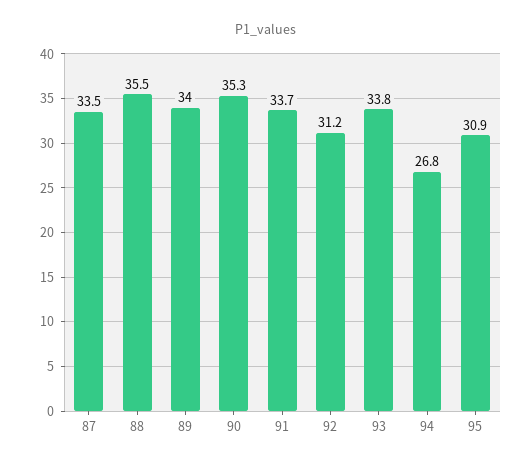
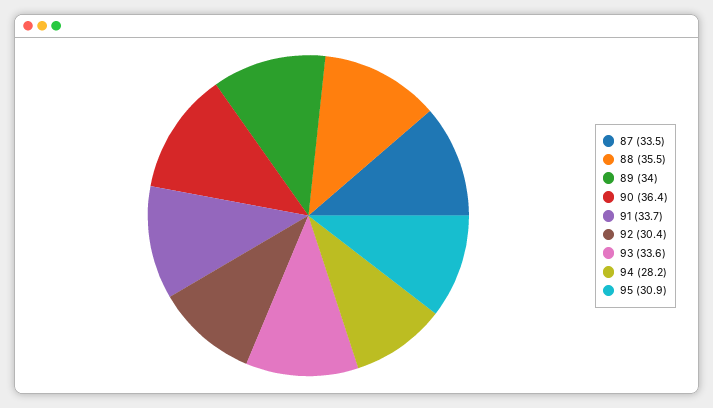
90: 35.3 -> 36.4
92: 31.2 -> 30.4
93: 33.8 -> 33.6
94: 26.8 -> 28.2

